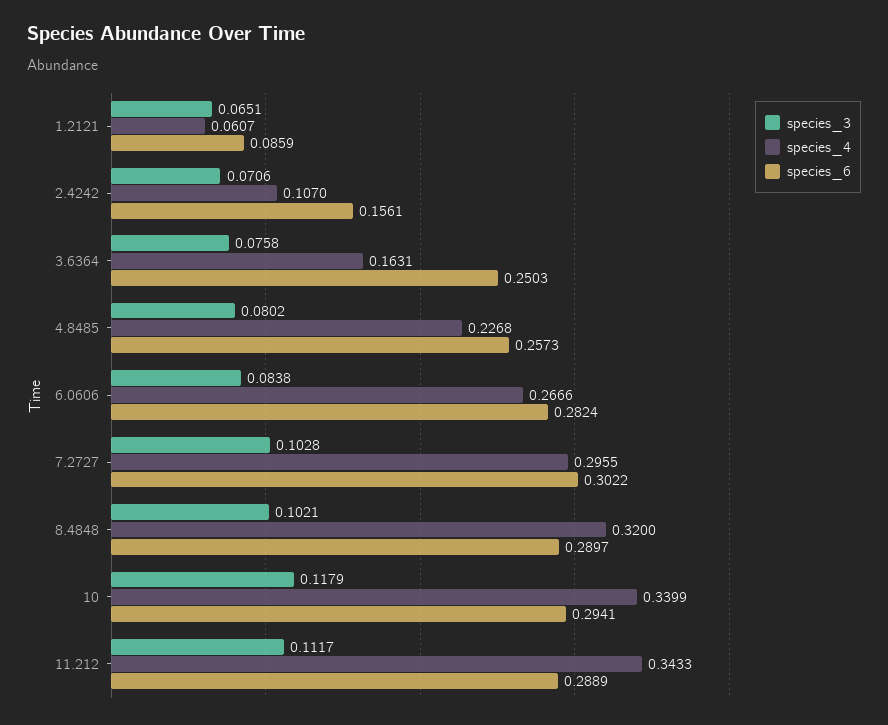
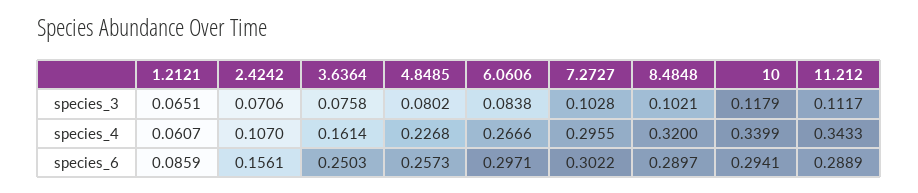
species_4, 3.6364: 0.1631 -> 0.1614
species_6, 6.0606: 0.2824 -> 0.2971

